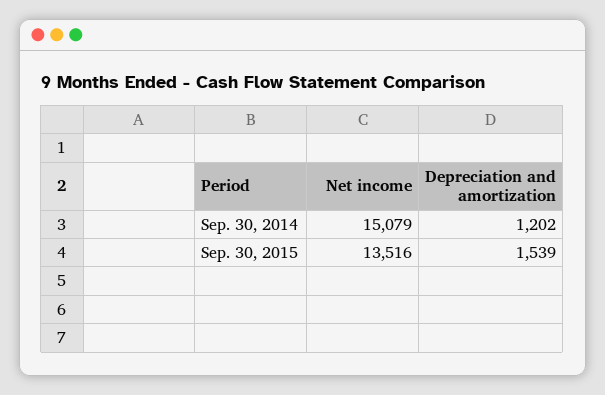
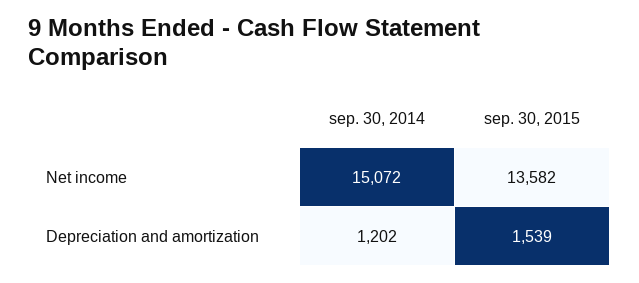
Net income, Sep. 30, 2014: 15079 -> 15072
Net income, Sep. 30, 2015: 13516 -> 13582

